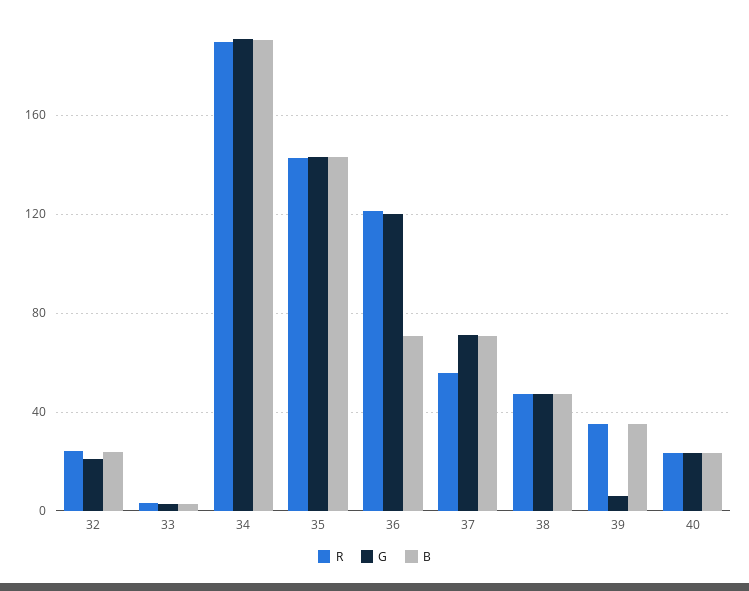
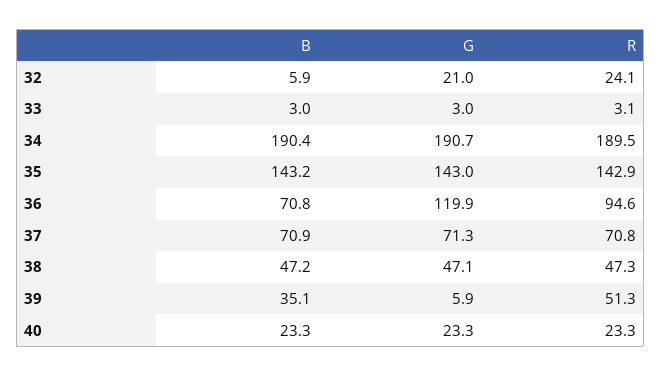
B, 32: 25 -> 5.9
R, 36: 120 -> 94.6
R, 37: 55 -> 70.8
R, 39: 35 -> 51.3

